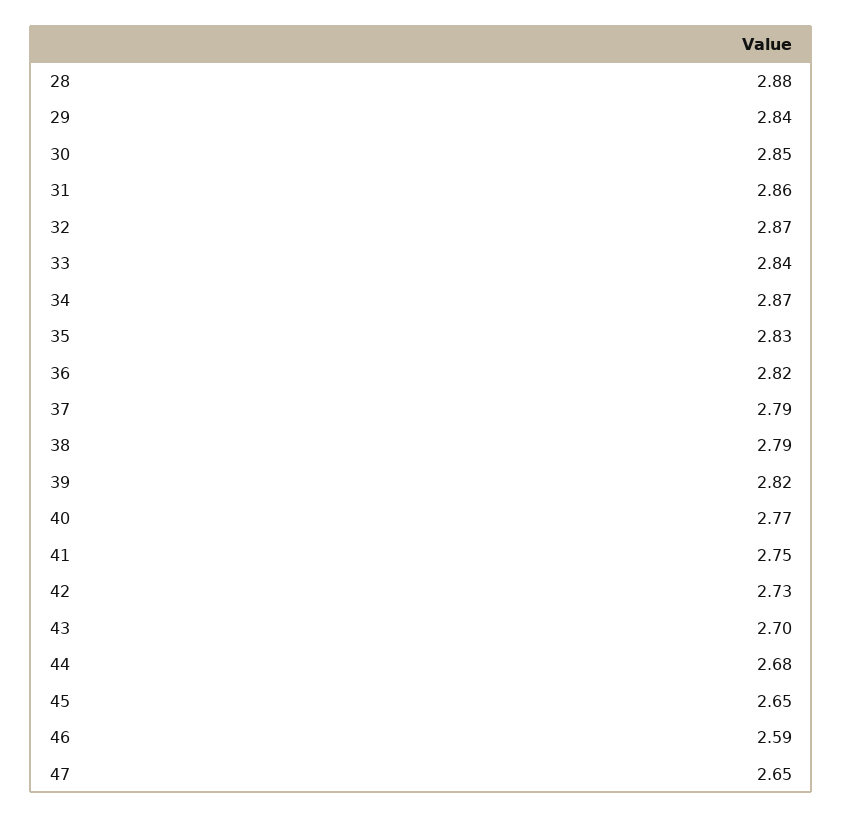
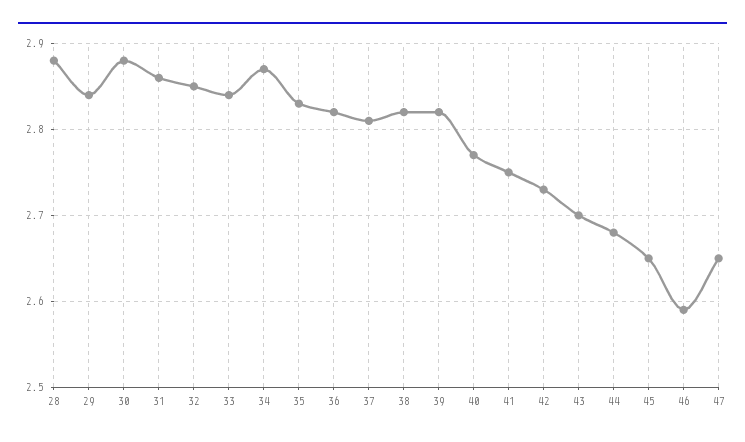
30: 2.85 -> 2.88
32: 2.87 -> 2.85
37: 2.79 -> 2.81
38: 2.79 -> 2.82

